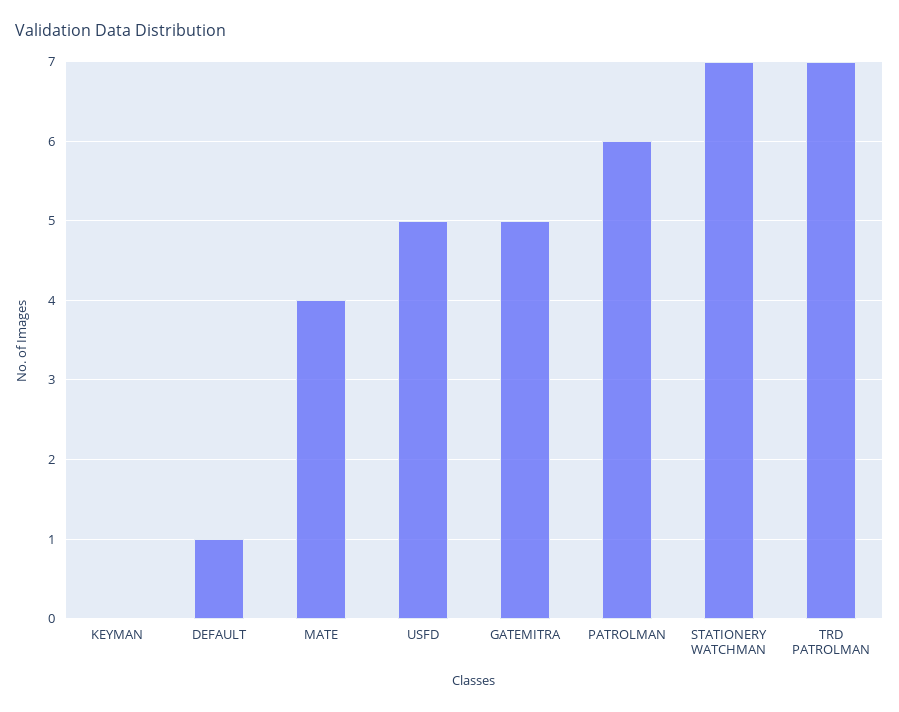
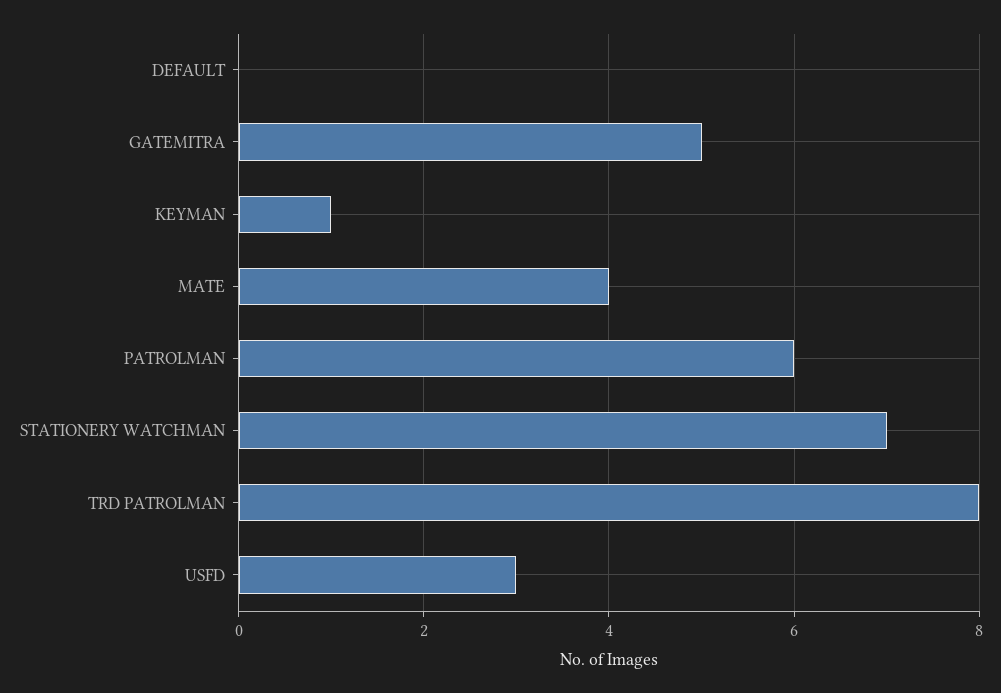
KEYMAN: 0 -> 1
DEFAULT: 1 -> 0
USFD: 5 -> 3
TRD PATROLMAN: 7 -> 8

